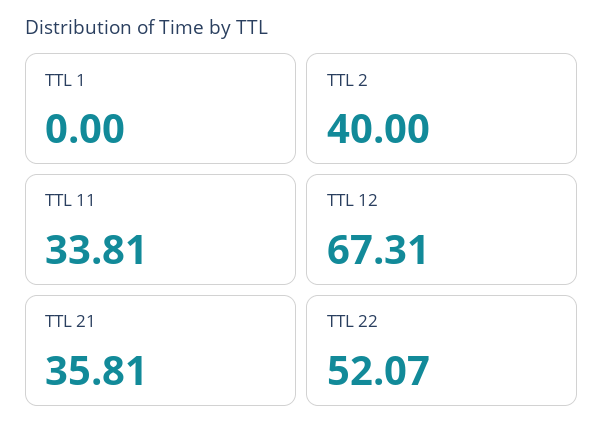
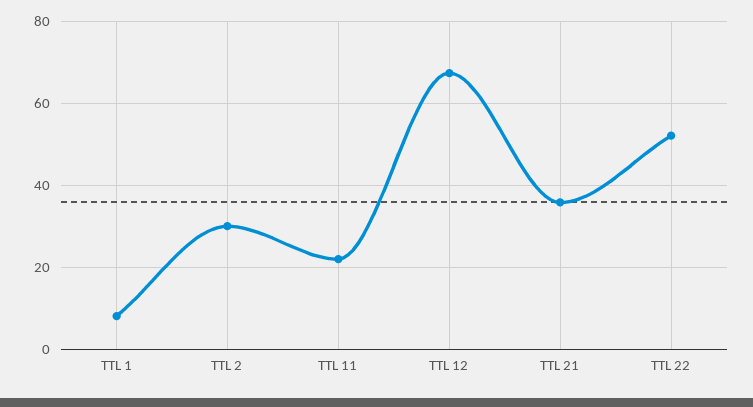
TTL 1: 0 -> 8
TTL 2: 40 -> 30
TTL 11: 33.81 -> 22

